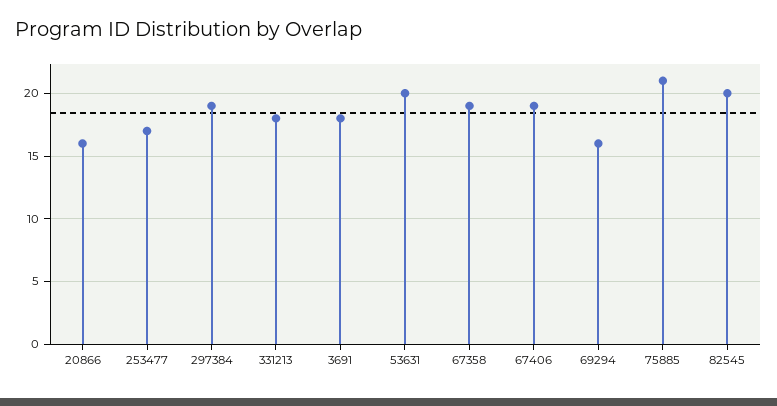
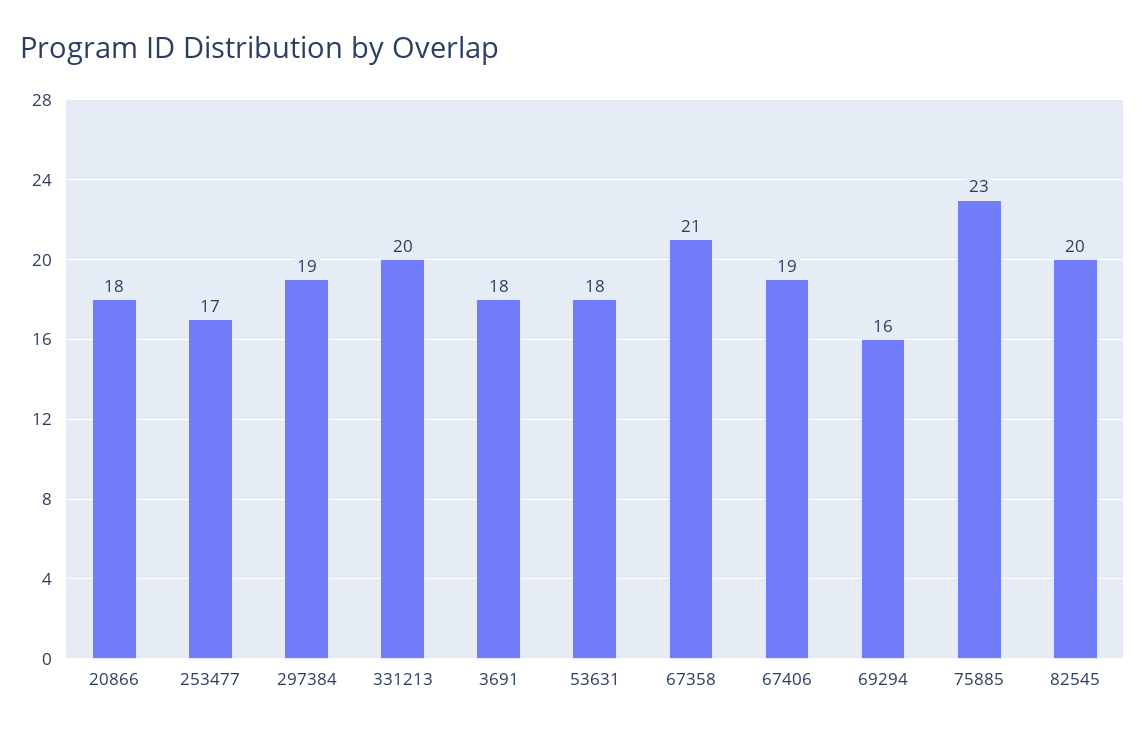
20866: 16 -> 18
331213: 18 -> 20
53631: 20 -> 18
67358: 19 -> 21
75885: 21 -> 23

